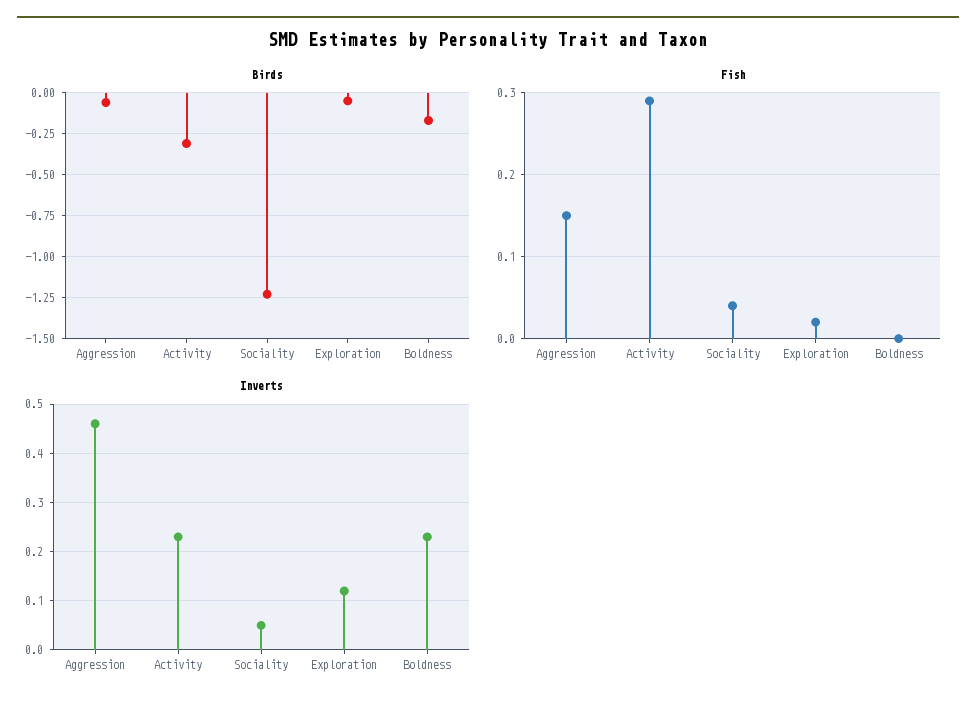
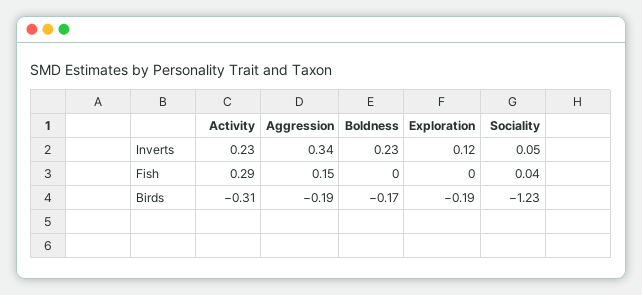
Birds, Aggression: -0.05 -> -0.19
Birds, Exploration: -0.05 -> -0.19
Fish, Exploration: 0.02 -> 0
Inverts, Aggression: 0.45 -> 0.34

